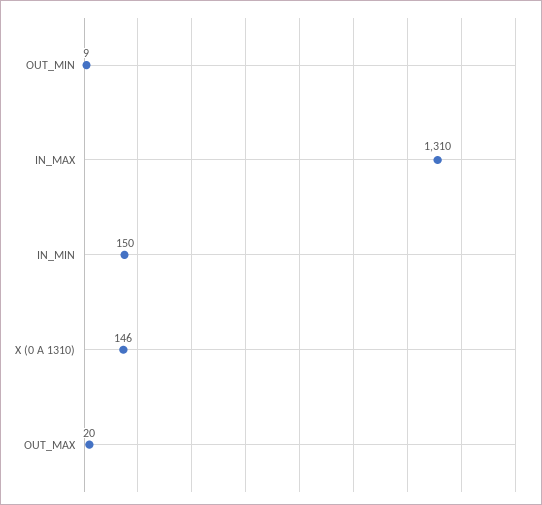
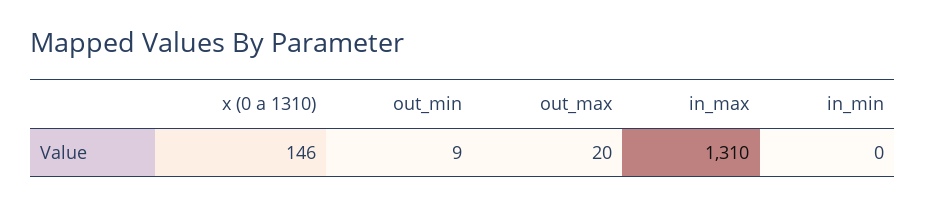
IN_MIN: 150 -> 0

